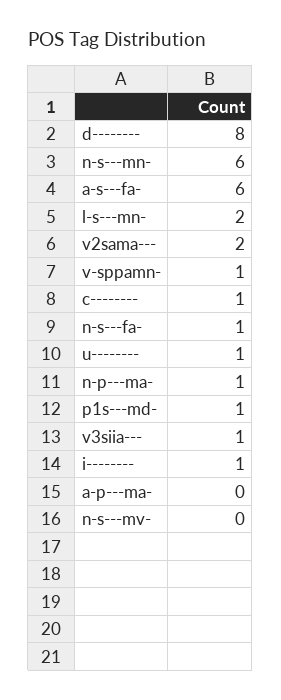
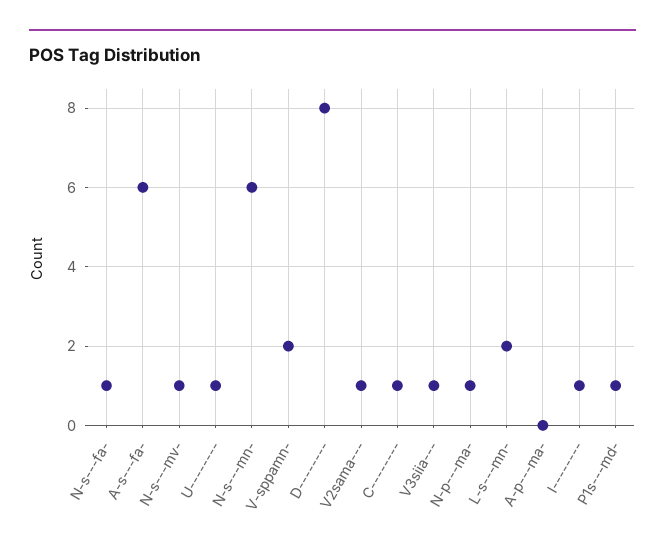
v2sama---: 2 -> 1
v-sppamn-: 1 -> 2
n-s---mv-: 0 -> 1

